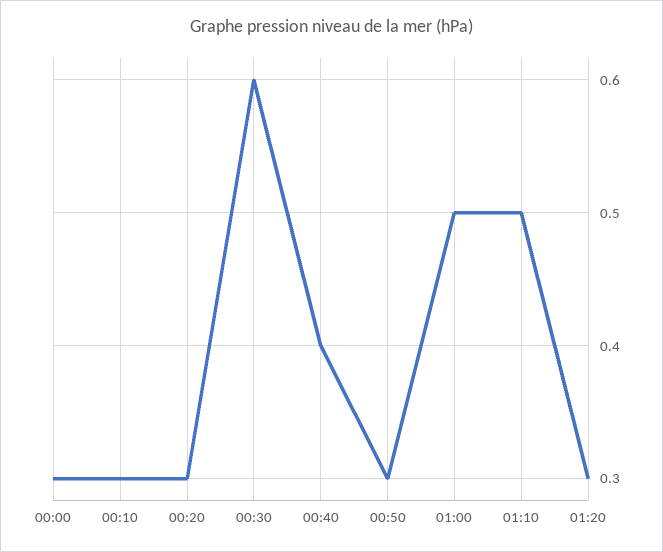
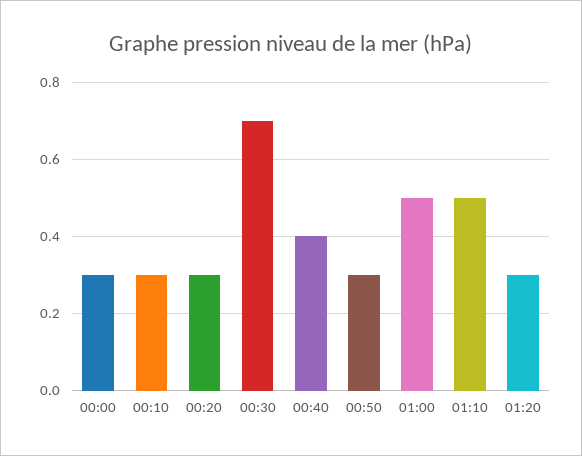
00:30: 0.6 -> 0.7

